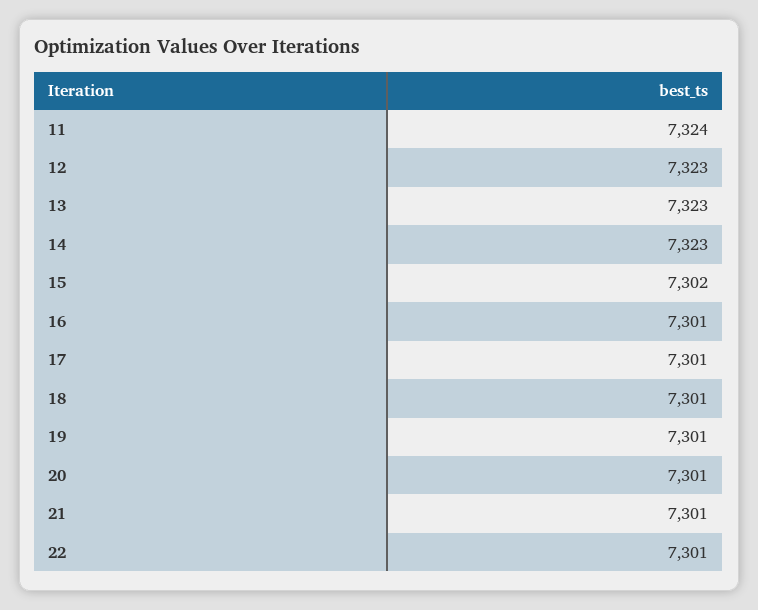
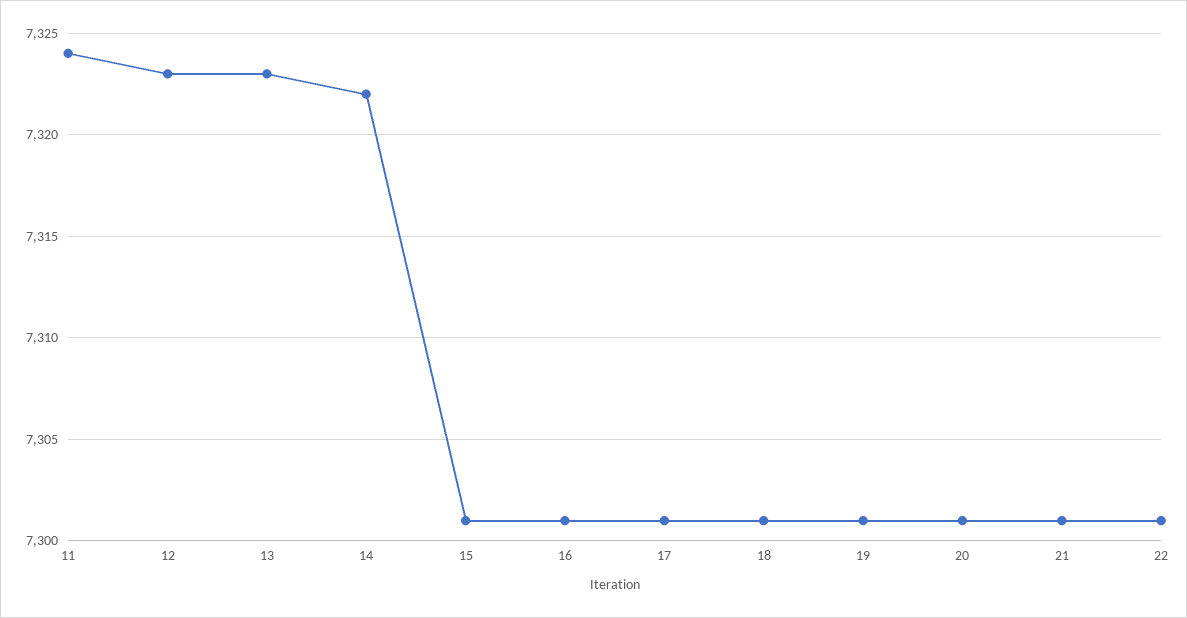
14: 7323 -> 7322
15: 7302 -> 7301

